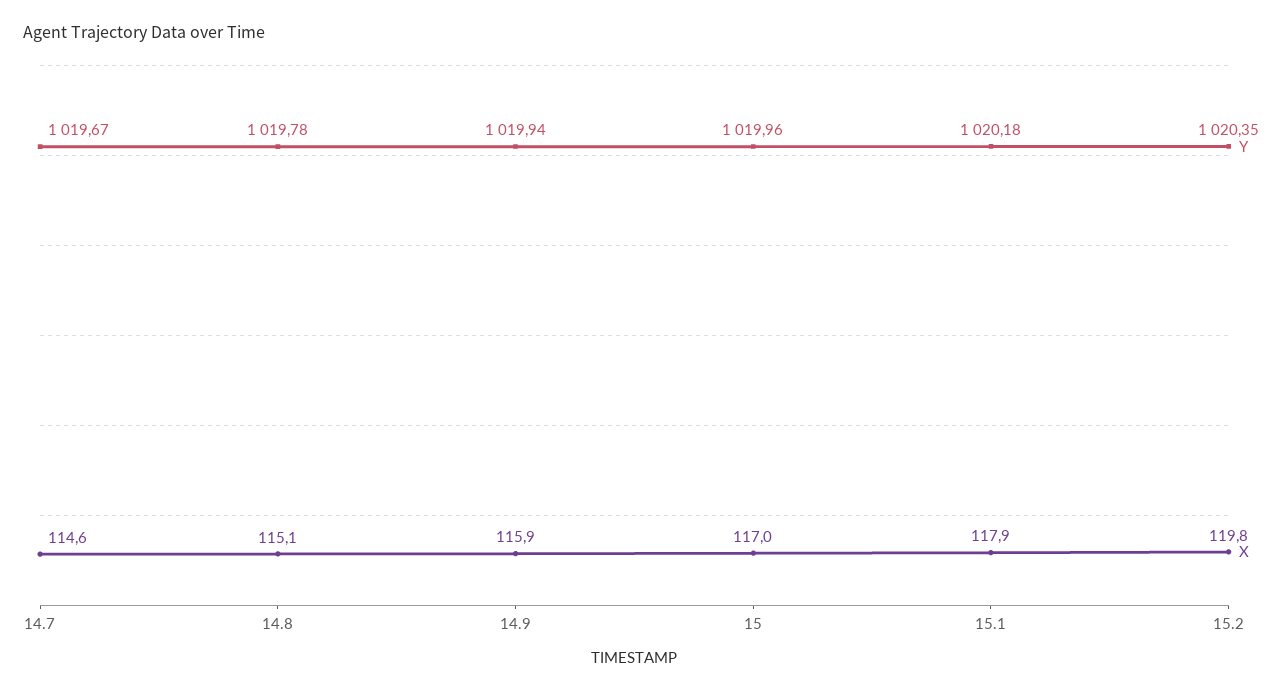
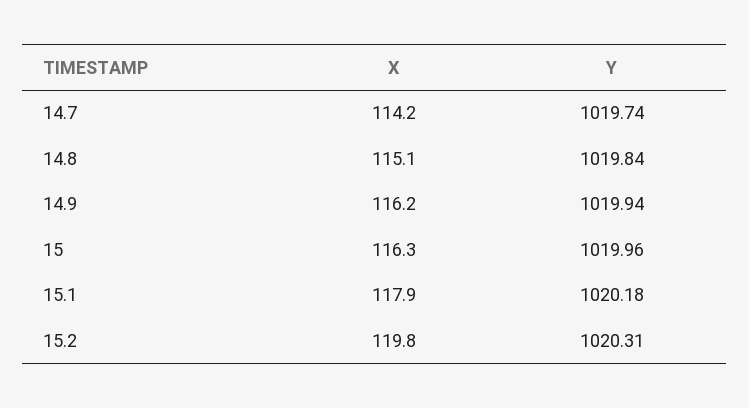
Y, 14.7: 1019.67 -> 1019.74
X, 14.7: 114.6 -> 114.2
Y, 14.8: 1019.78 -> 1019.84
X, 14.9: 115.9 -> 116.2
X, 15: 117 -> 116.3
Y, 15.2: 1020.35 -> 1020.31

